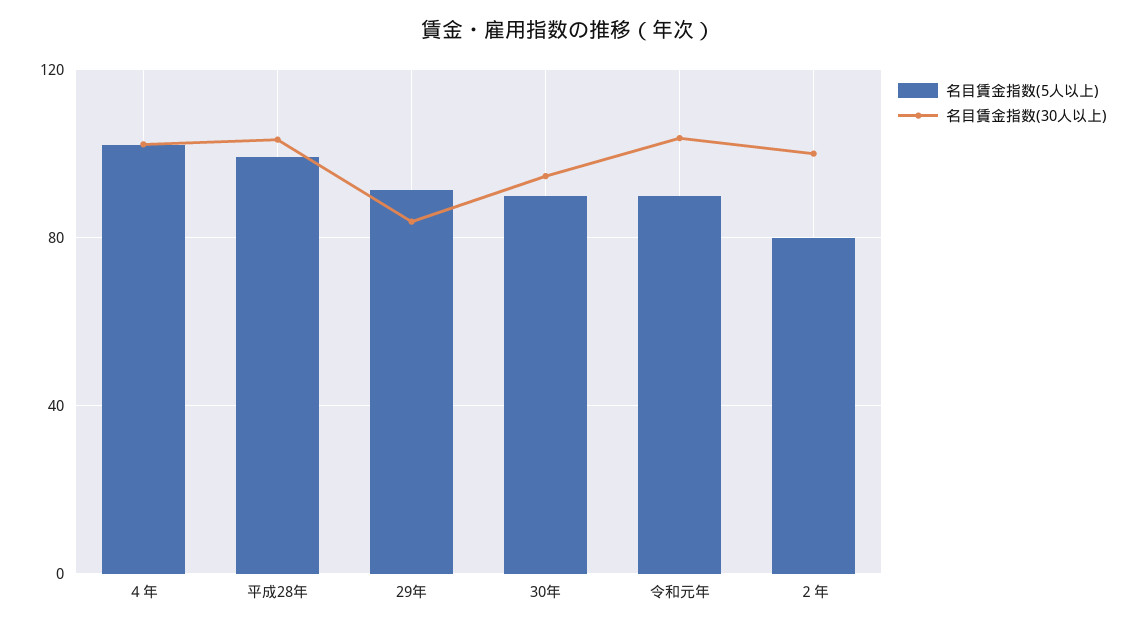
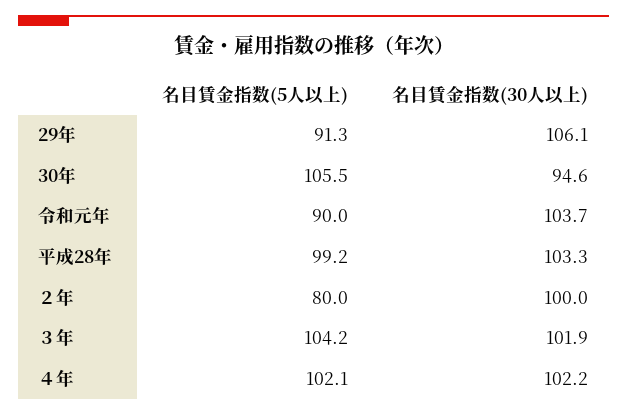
名目賃金指数(30人以上), 29年: 85 -> 106.1
名目賃金指数(5人以上), 30年: 90 -> 105.5
名目賃金指数(5人以上), ３年: none -> 104.2
名目賃金指数(30人以上), ３年: none -> 101.9

